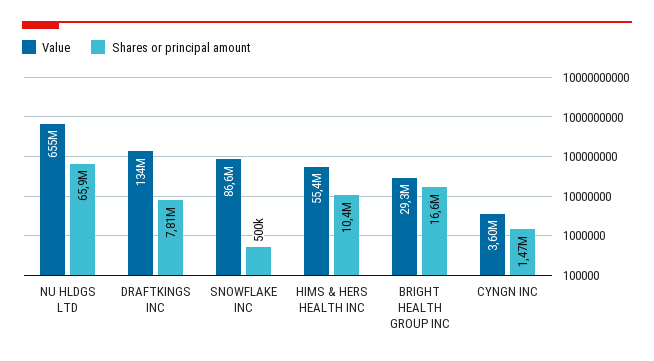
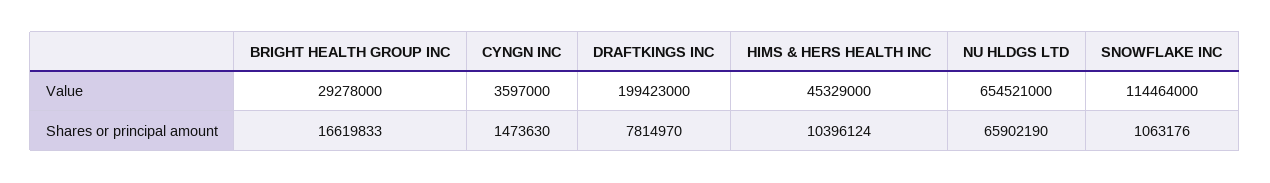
Value, DRAFTKINGS INC: 134000000 -> 199423000
Value, SNOWFLAKE INC: 86600000 -> 114464000
Shares or principal amount, SNOWFLAKE INC: 500000 -> 1063176
Value, HIMS & HERS HEALTH INC: 55400000 -> 45329000

